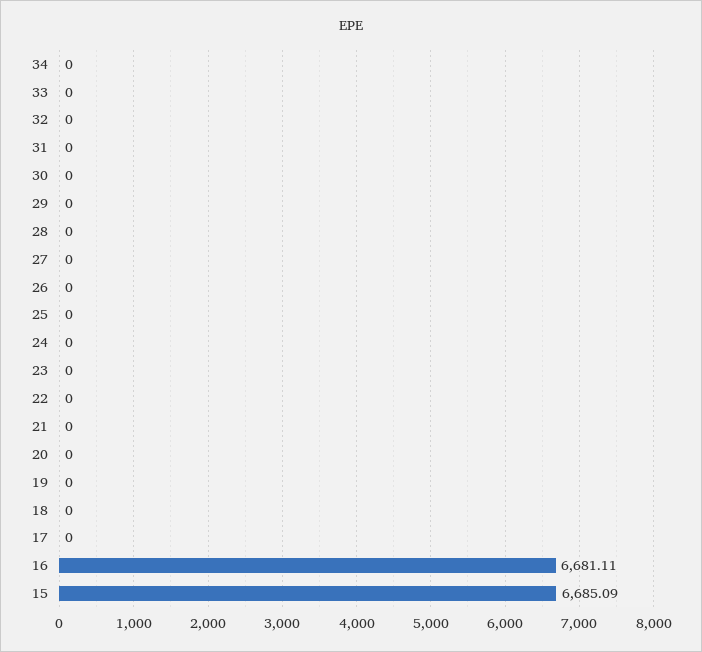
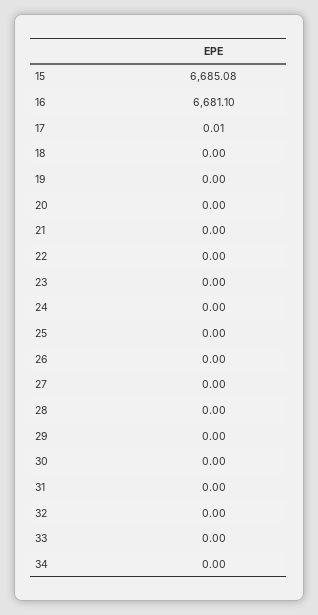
17: 0 -> 0.01
16: 6681.11 -> 6681.1
15: 6685.09 -> 6685.08

